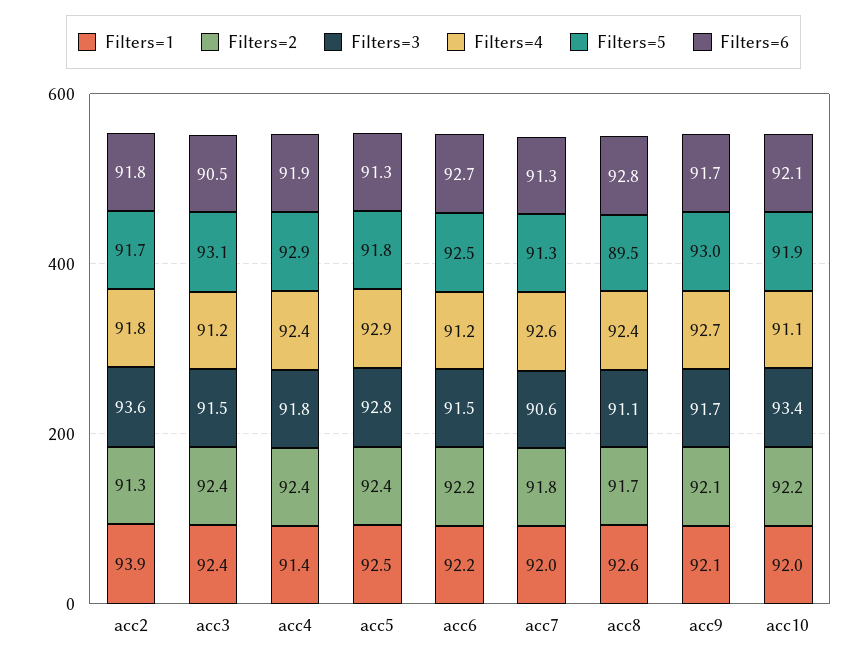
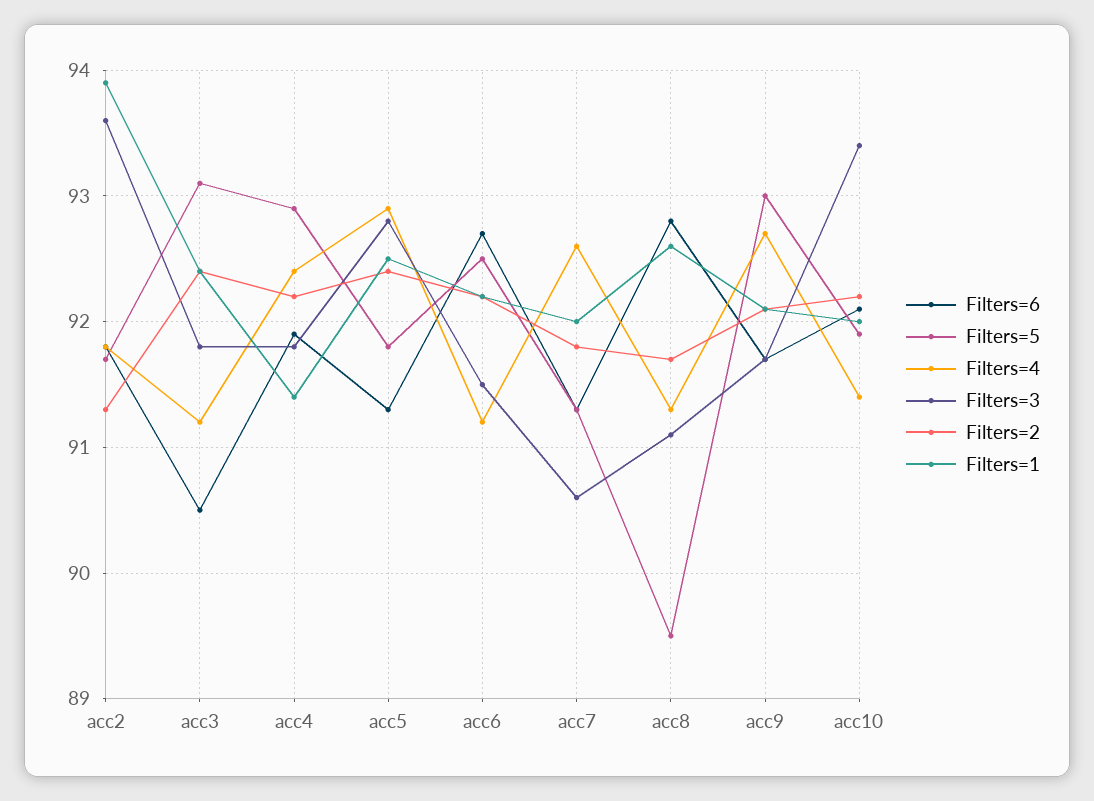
Filters=3, acc3: 91.5 -> 91.8
Filters=2, acc4: 92.4 -> 92.2
Filters=4, acc8: 92.4 -> 91.3
Filters=4, acc10: 91.1 -> 91.4

